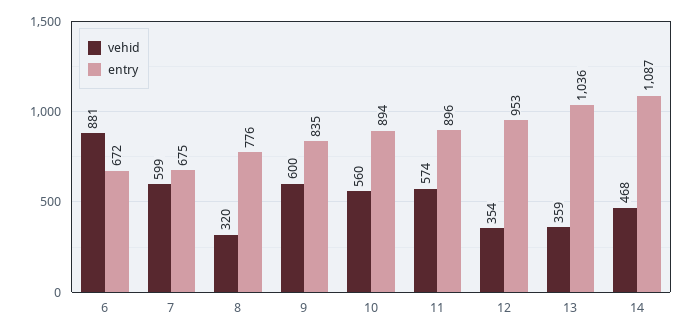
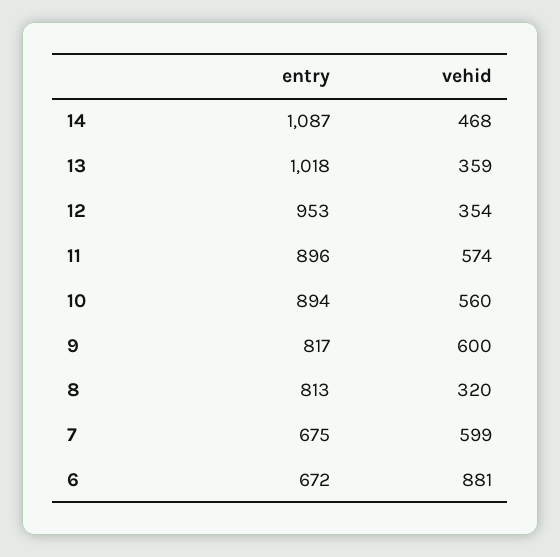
entry, 8: 776 -> 813
entry, 9: 835 -> 817
entry, 13: 1036 -> 1018

